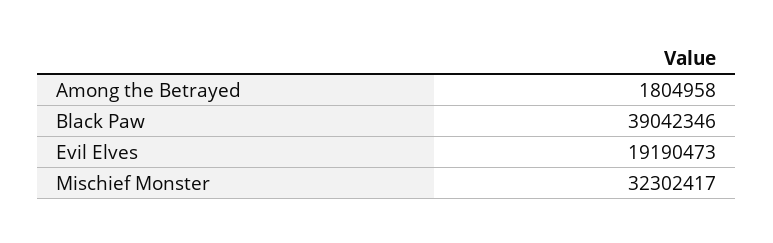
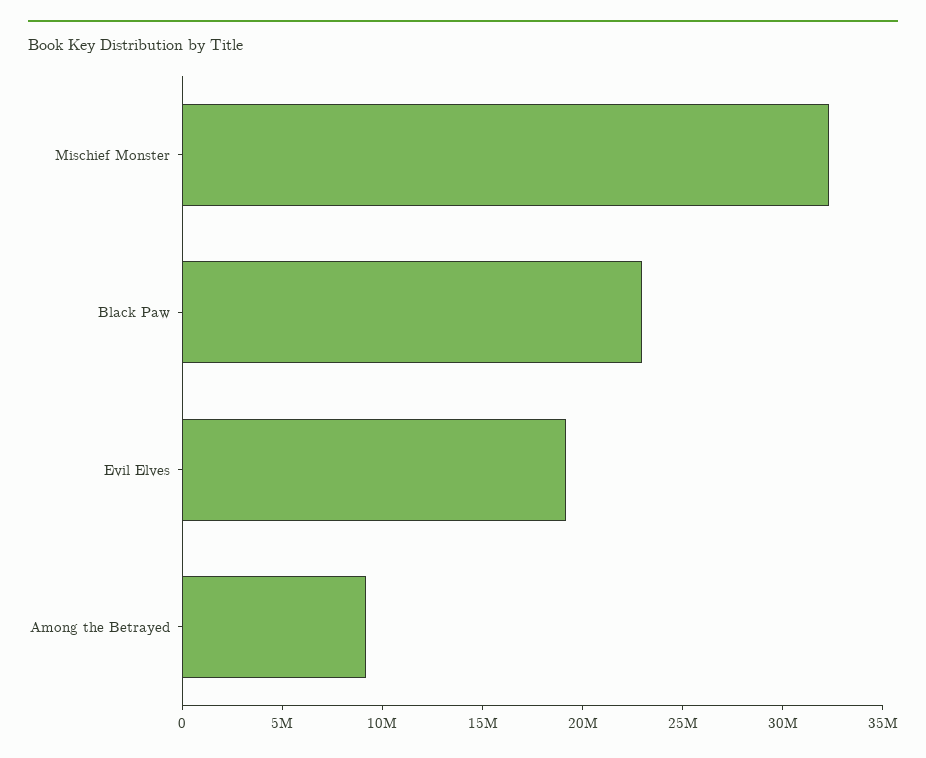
Among the Betrayed: 1804958 -> 9000000
Black Paw: 39042346 -> 23000000

